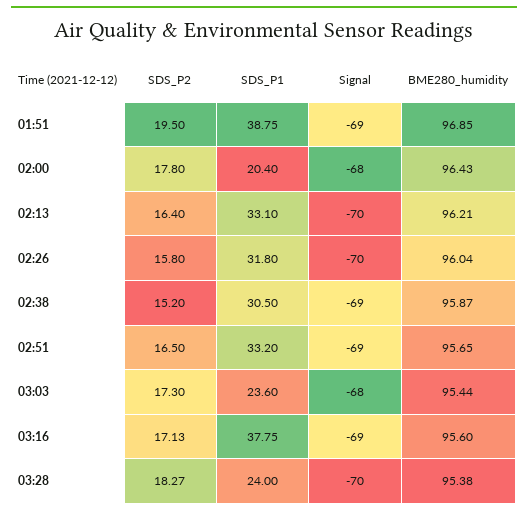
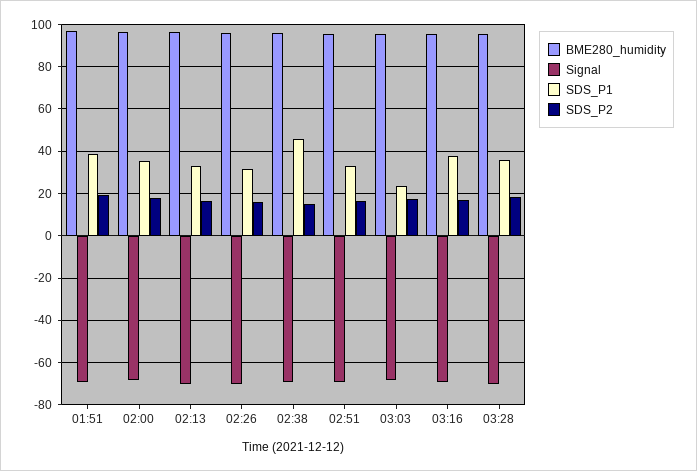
SDS_P1, 02:00: 20.4 -> 35
SDS_P1, 02:38: 30.5 -> 45
SDS_P1, 03:28: 24 -> 35

